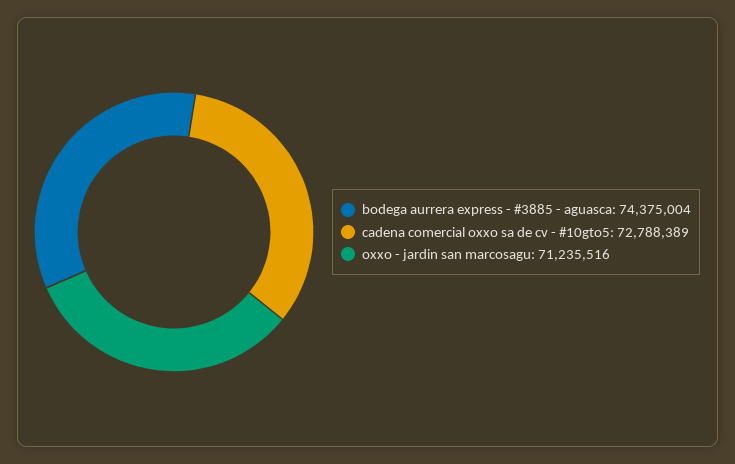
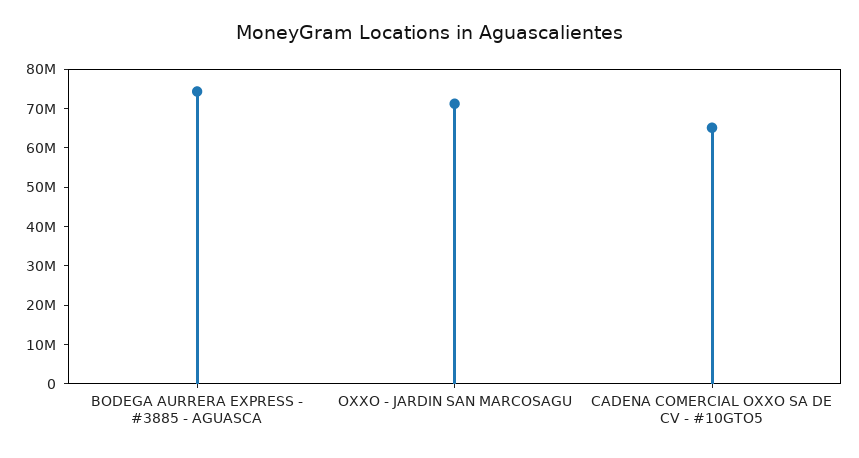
cadena comercial oxxo sa de cv - #10gto5: 72788389 -> 65000000

